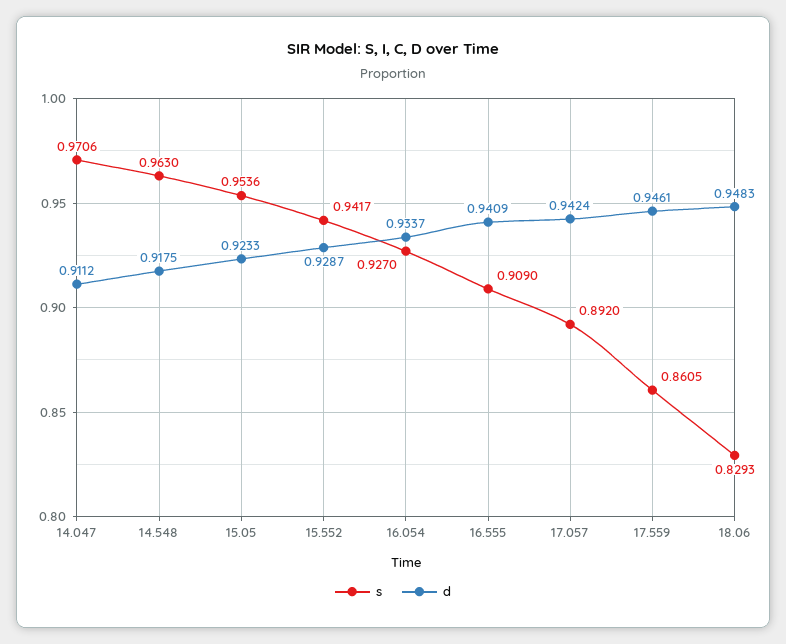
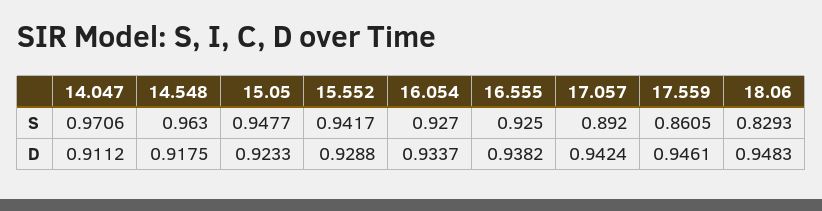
s, 15.05: 0.9536 -> 0.9477
d, 15.552: 0.9287 -> 0.9288
s, 16.555: 0.909 -> 0.925
d, 16.555: 0.9409 -> 0.9382

